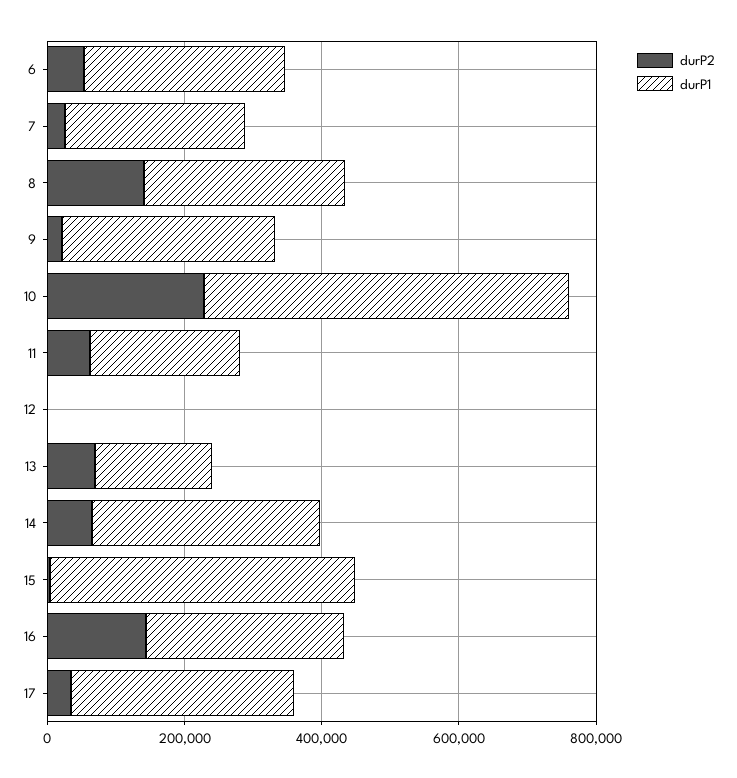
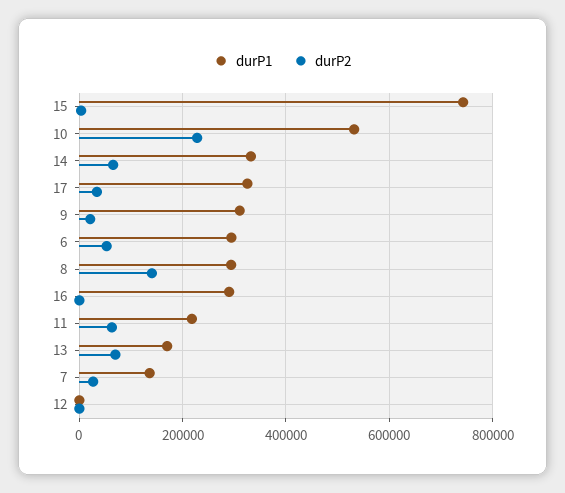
durP1, 7: 250000 -> 140000
durP1, 15: 450000 -> 740000
durP2, 16: 150000 -> 0

